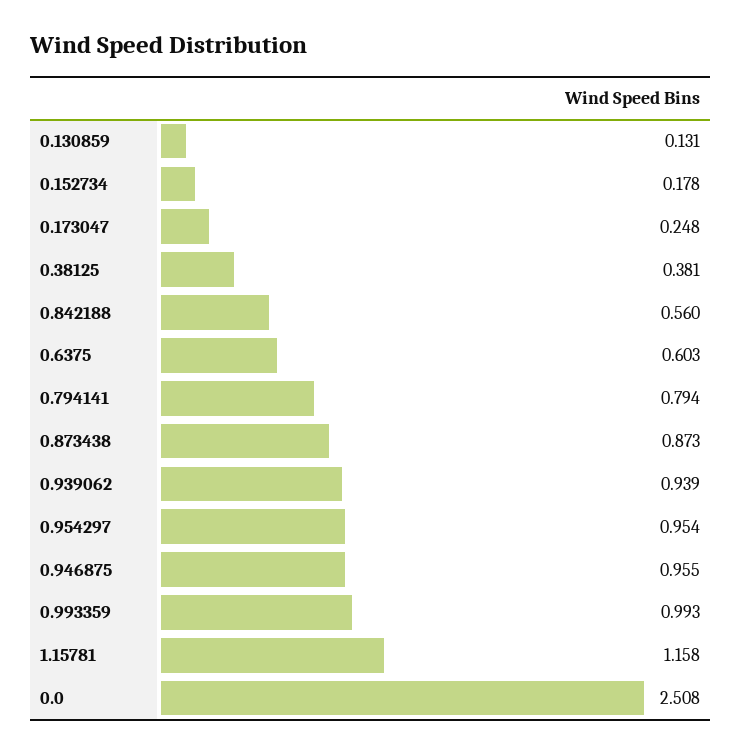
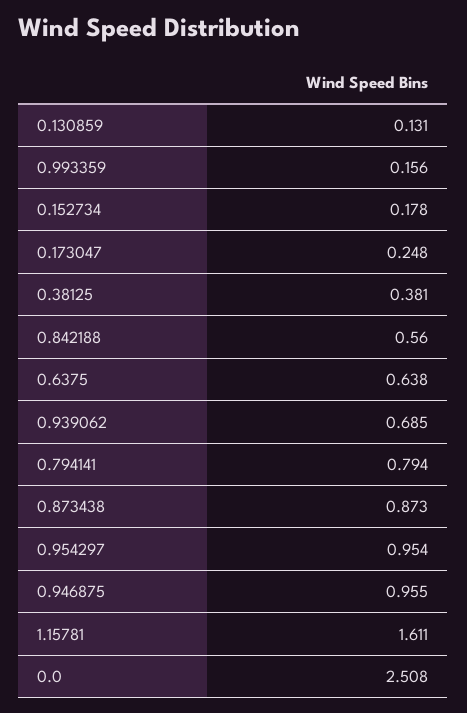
0.6375: 0.603 -> 0.638
0.939062: 0.939 -> 0.685
0.993359: 0.993 -> 0.156
1.15781: 1.158 -> 1.611

